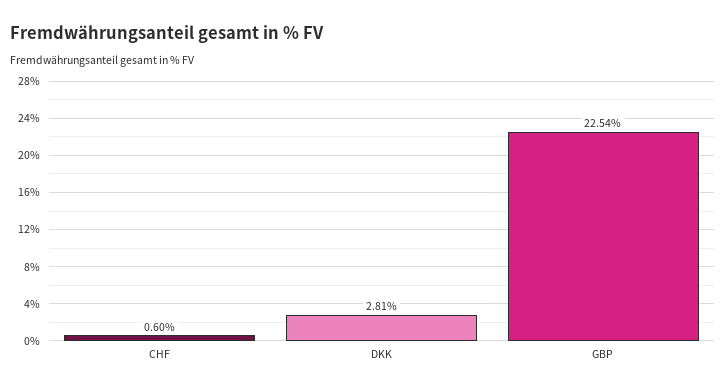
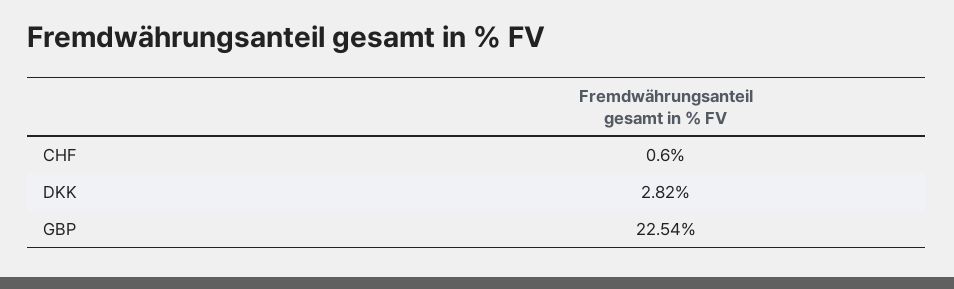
DKK: 2.81 -> 2.82

